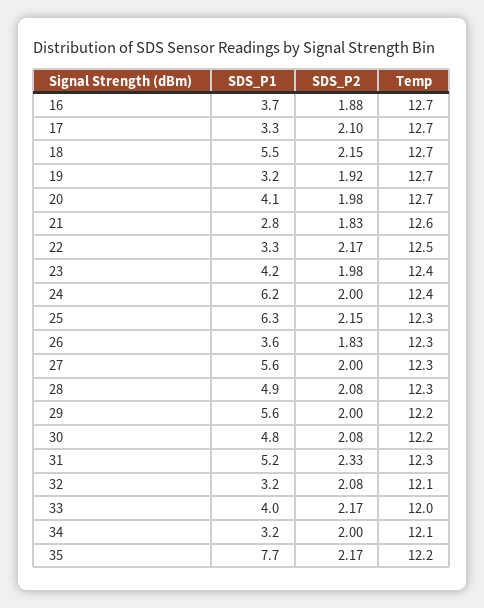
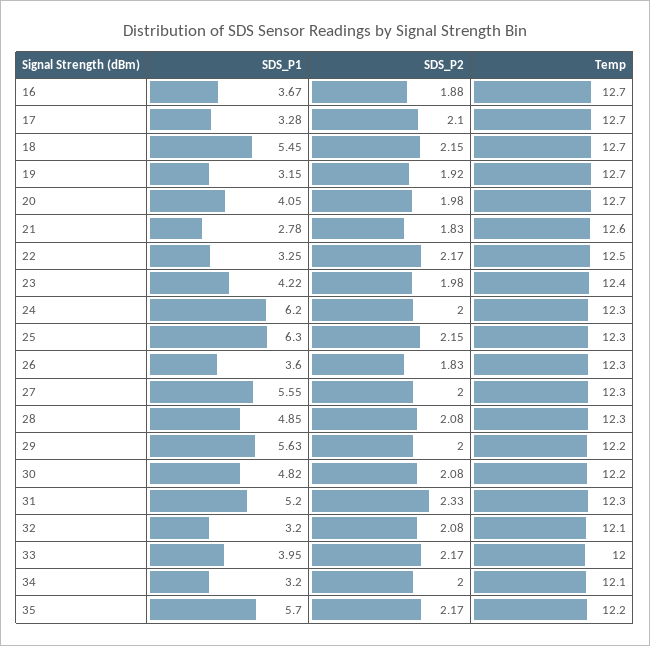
Temp, 24: 12.4 -> 12.3
SDS_P1, 35: 7.7 -> 5.7

